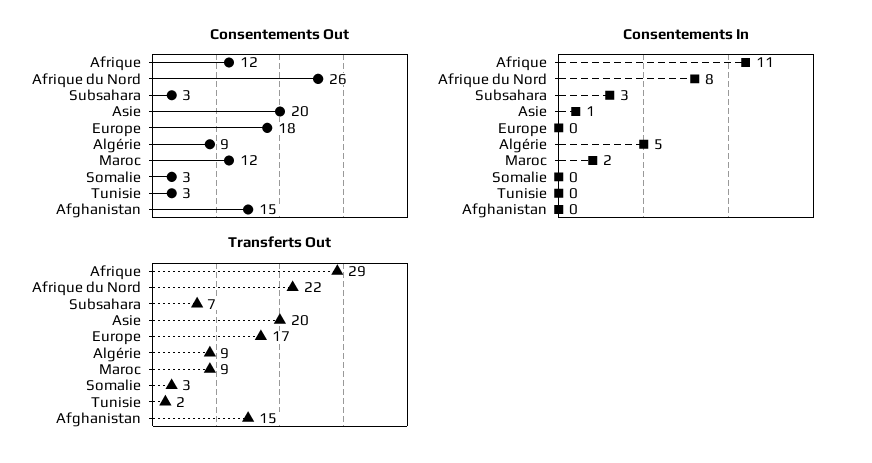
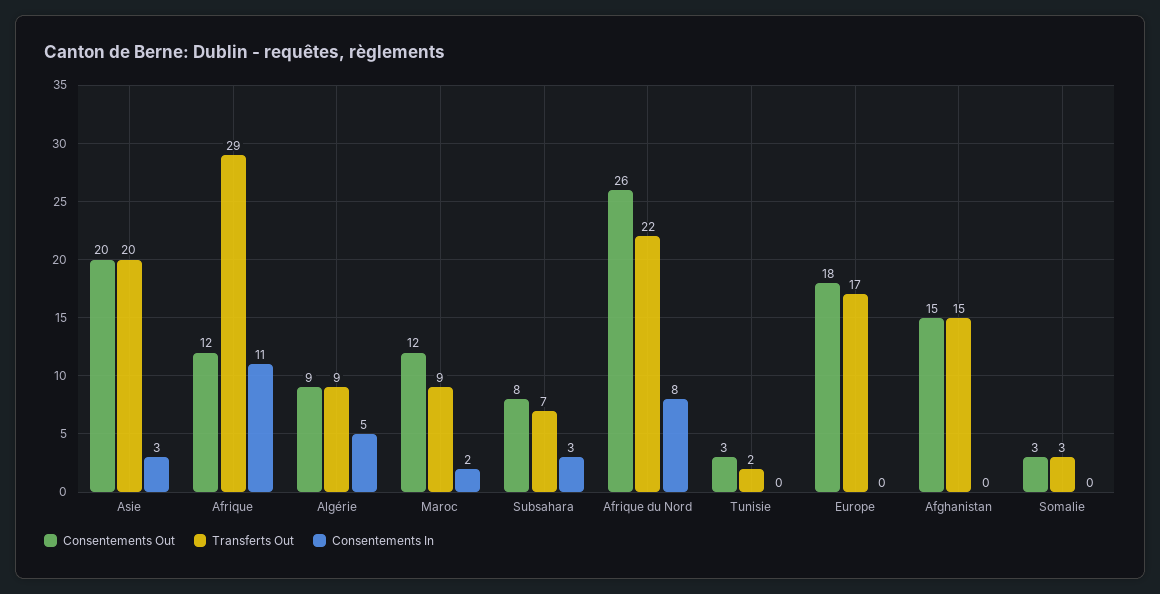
Consentements Out, Subsahara: 3 -> 8
Consentements In, Asie: 1 -> 3

